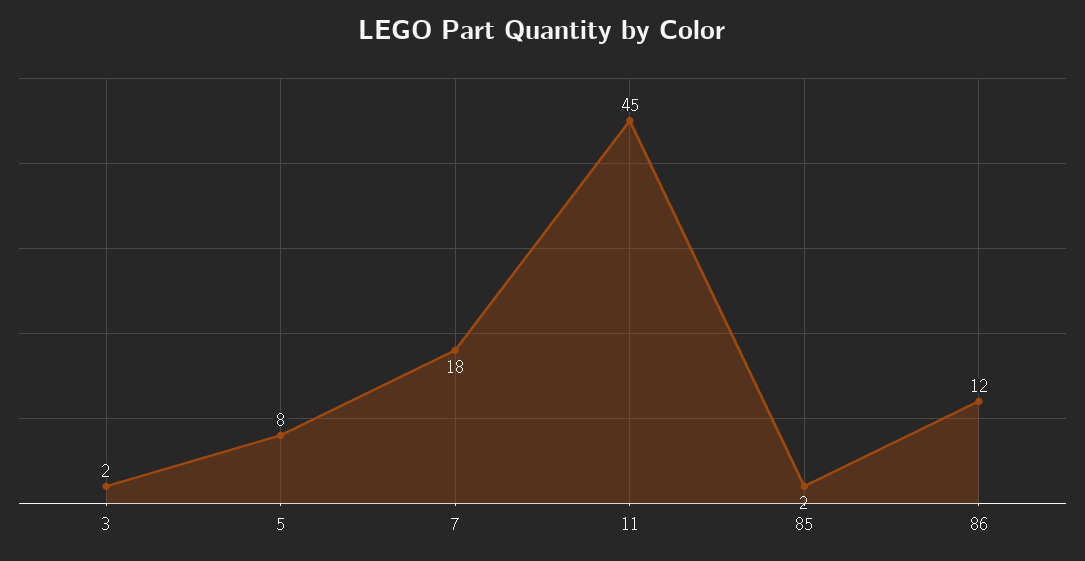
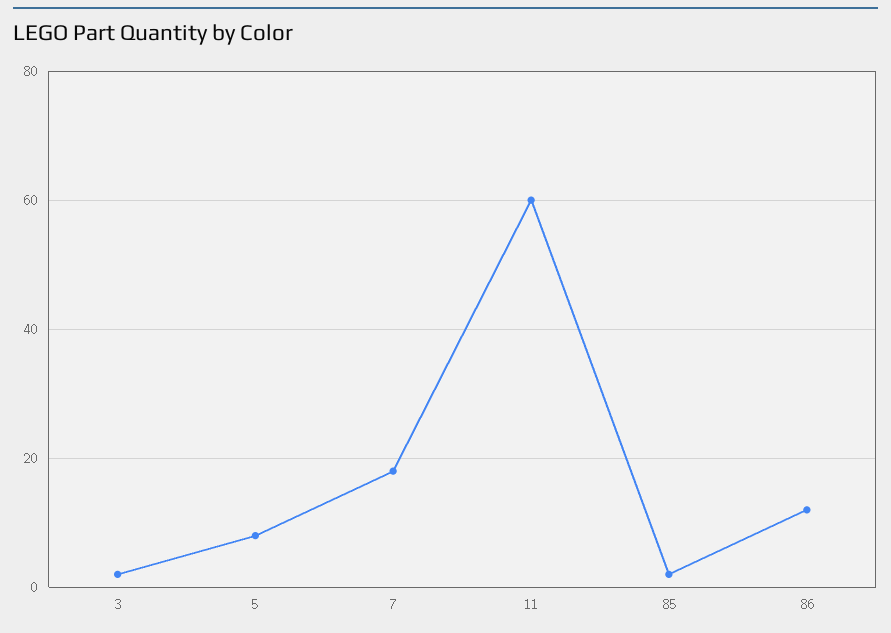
11: 45 -> 60

